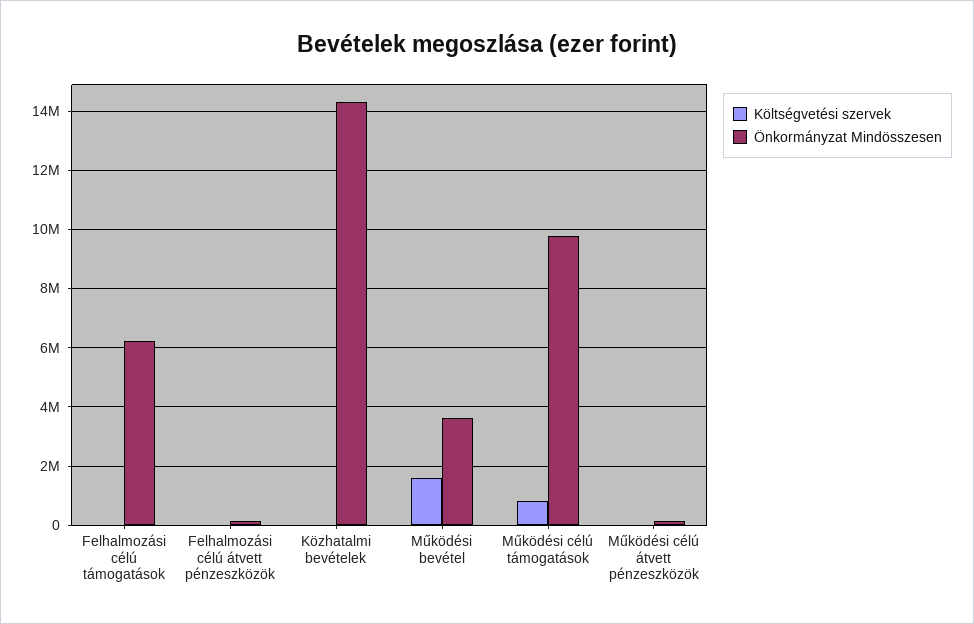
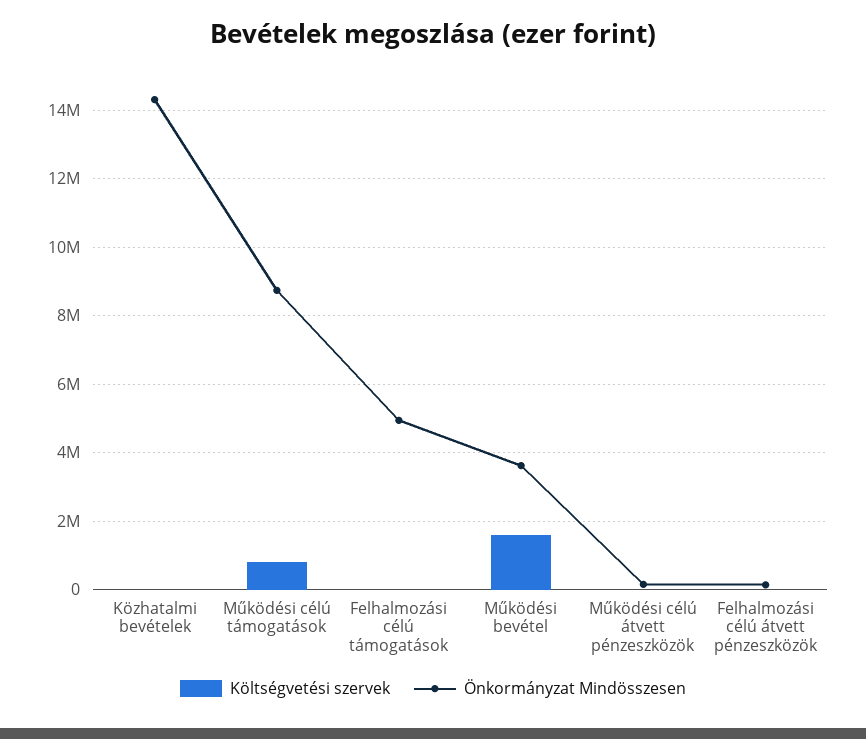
Önkormányzat Mindösszesen, Felhalmozási célú támogatások: 6250000 -> 5000000
Önkormányzat Mindösszesen, Működési célú támogatások: 9750000 -> 8800000

